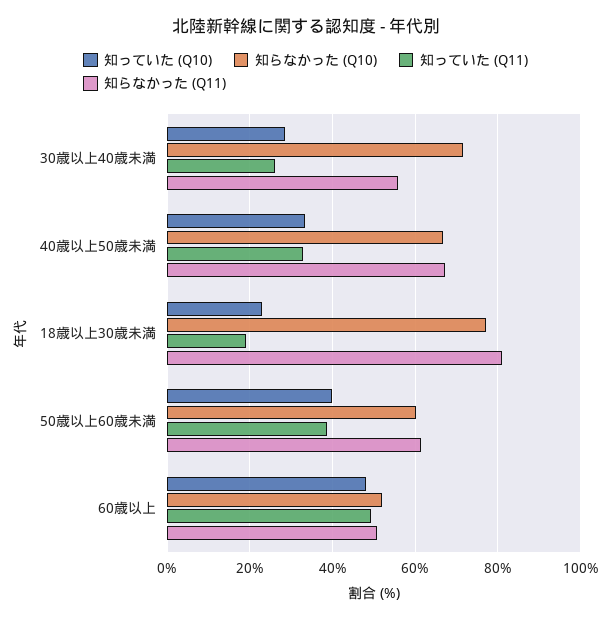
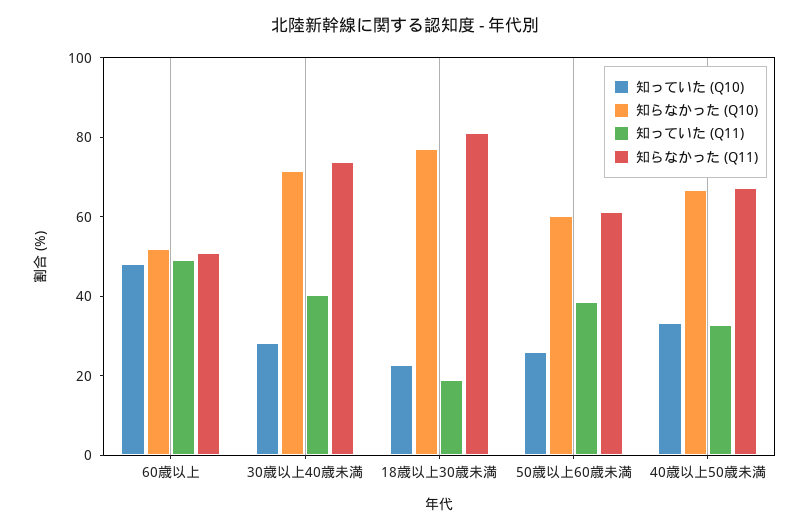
知っていた (Q11), 30歳以上40歳未満: 26 -> 40
知らなかった (Q11), 30歳以上40歳未満: 56 -> 75
知っていた (Q10), 50歳以上60歳未満: 40 -> 25

